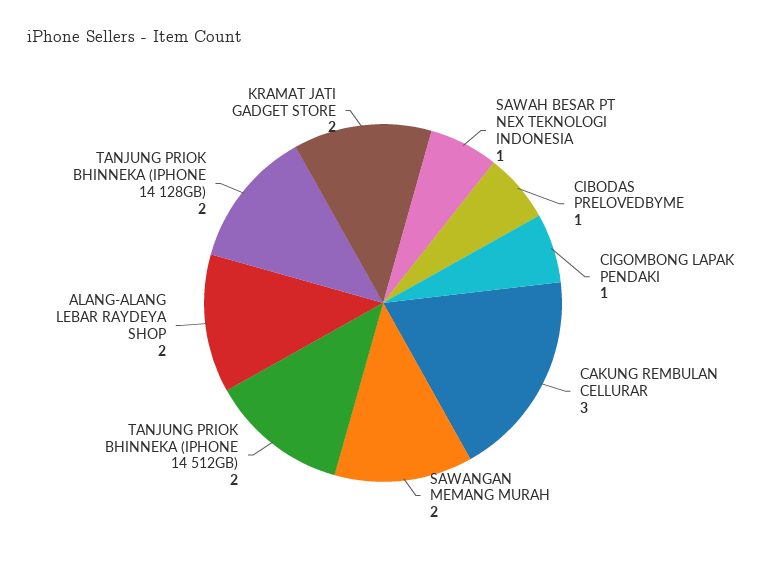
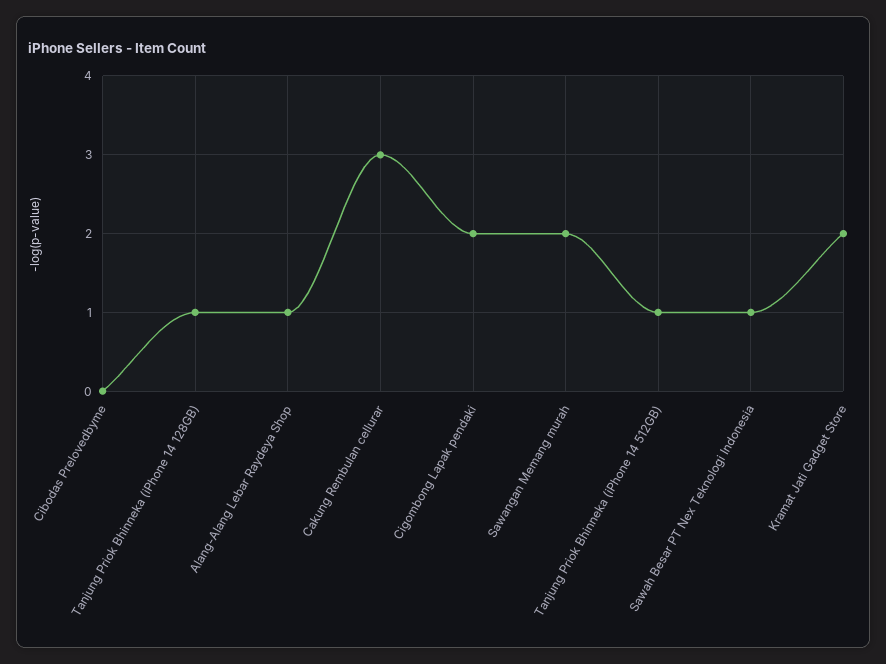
CIBODAS PRELOVEDBYME: 1 -> 0
CIGOMBONG LAPAK PENDAKI: 1 -> 2
TANJUNG PRIOK BHINNEKA (IPHONE 14 512GB): 2 -> 1
ALANG-ALANG LEBAR RAYDEYA SHOP: 2 -> 1
TANJUNG PRIOK BHINNEKA (IPHONE 14 128GB): 2 -> 1

